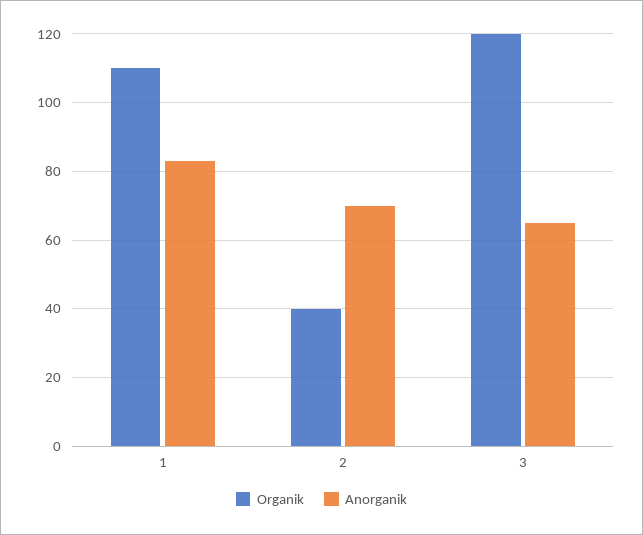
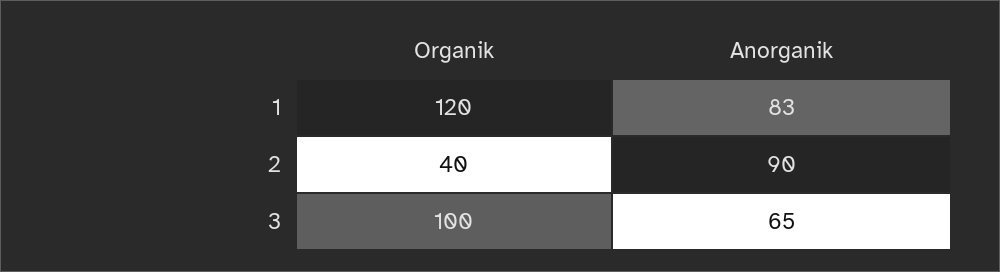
Organik, 1: 110 -> 120
Anorganik, 2: 70 -> 90
Organik, 3: 120 -> 100

